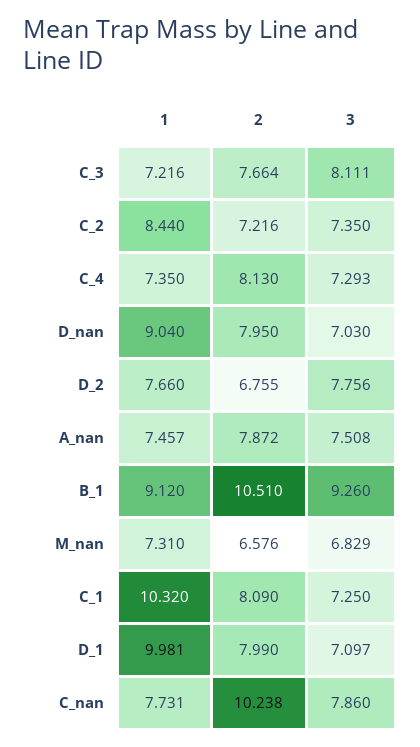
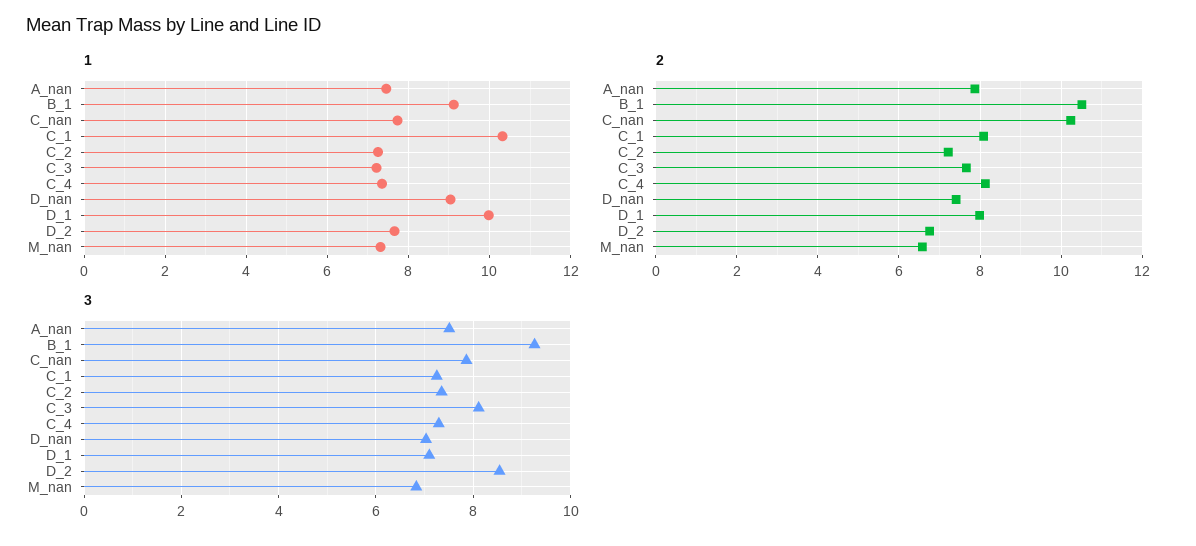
1, C_2: 8.44 -> 7.2
2, D_nan: 7.95 -> 7.4
3, D_2: 7.756 -> 8.6

